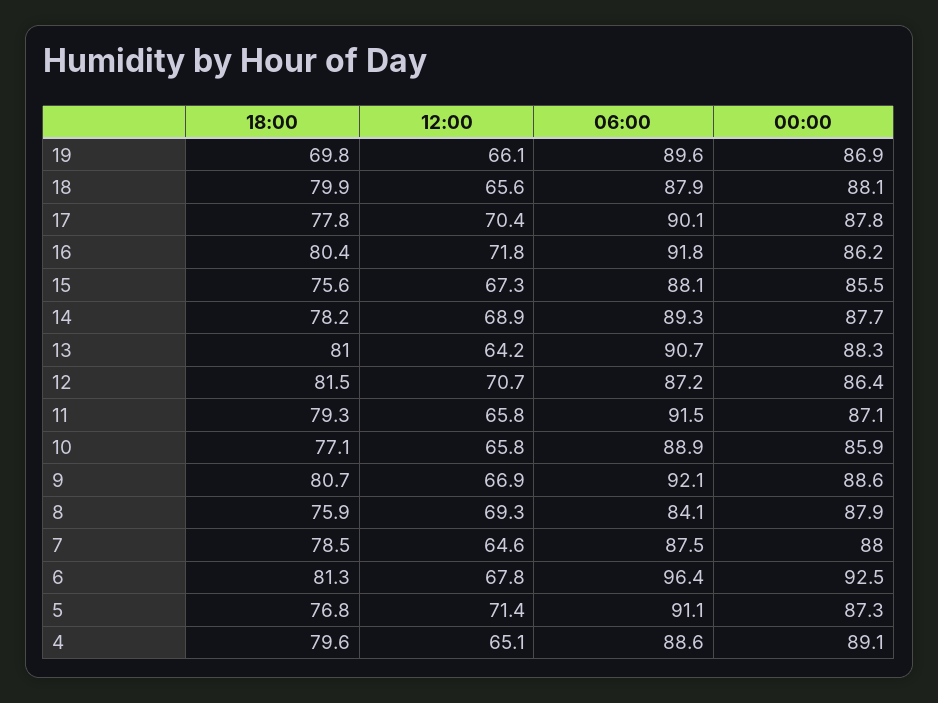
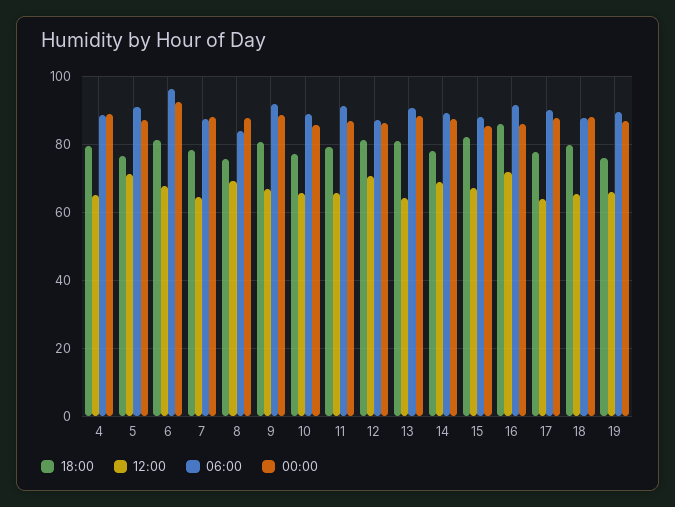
18:00, 19: 69.8 -> 76
12:00, 17: 70.4 -> 64
18:00, 16: 80.4 -> 86
18:00, 15: 75.6 -> 82

